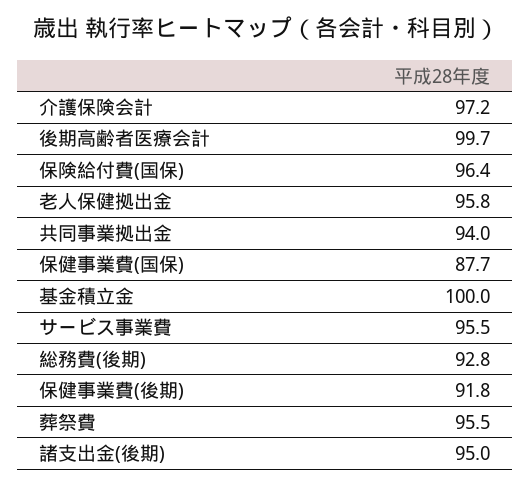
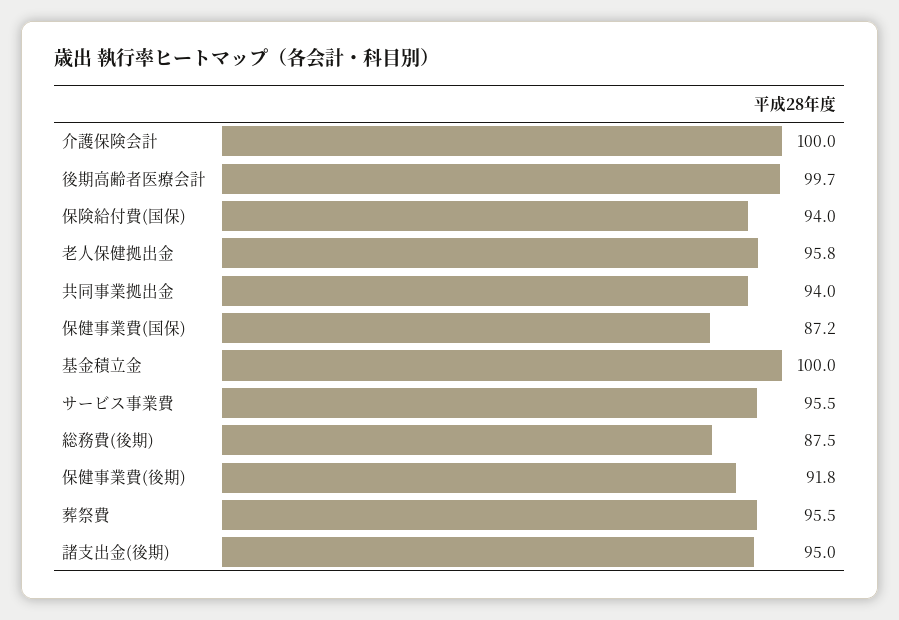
介護保険会計: 97.2 -> 100
保険給付費(国保): 96.4 -> 94
保健事業費(国保): 87.7 -> 87.2
総務費(後期): 92.8 -> 87.5

